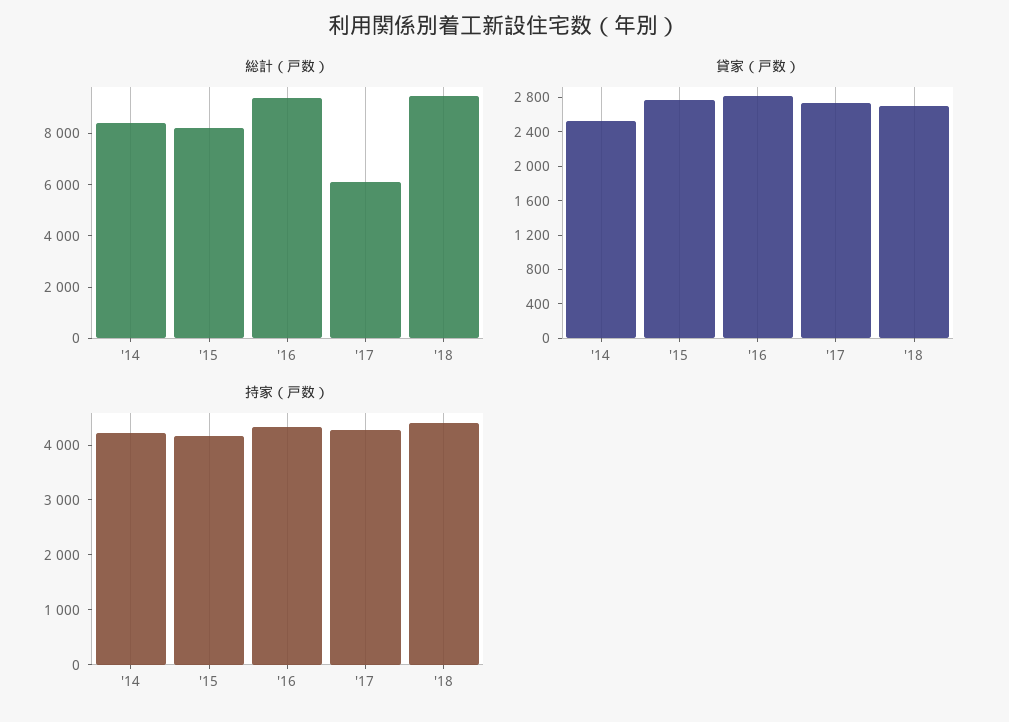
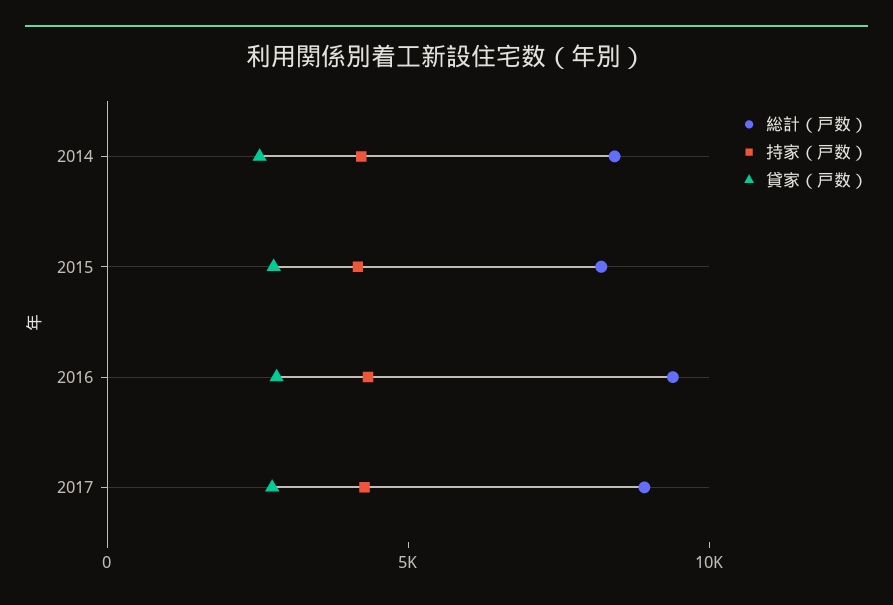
総計（戸数）, '17: 6000 -> 9000
総計（戸数）, '18: 9500 -> none
貸家（戸数）, '18: 2700 -> none
持家（戸数）, '18: 4400 -> none

